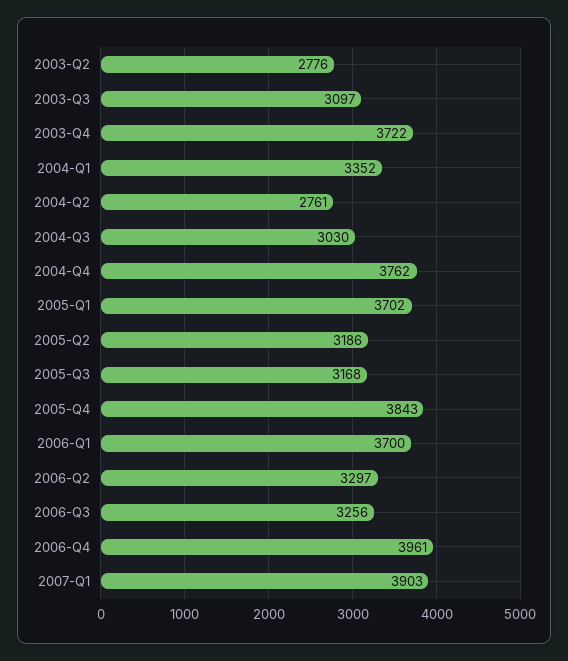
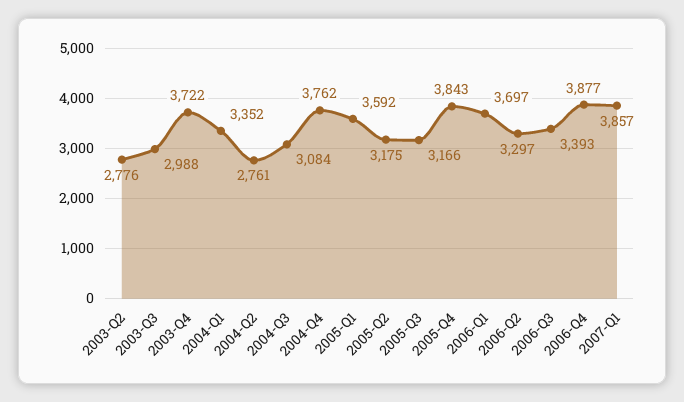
2003-Q3: 3097 -> 2988
2004-Q3: 3030 -> 3084
2005-Q1: 3702 -> 3592
2005-Q2: 3186 -> 3175
2005-Q3: 3168 -> 3166
2006-Q1: 3700 -> 3697
2006-Q3: 3256 -> 3393
2006-Q4: 3961 -> 3877
2007-Q1: 3903 -> 3857

